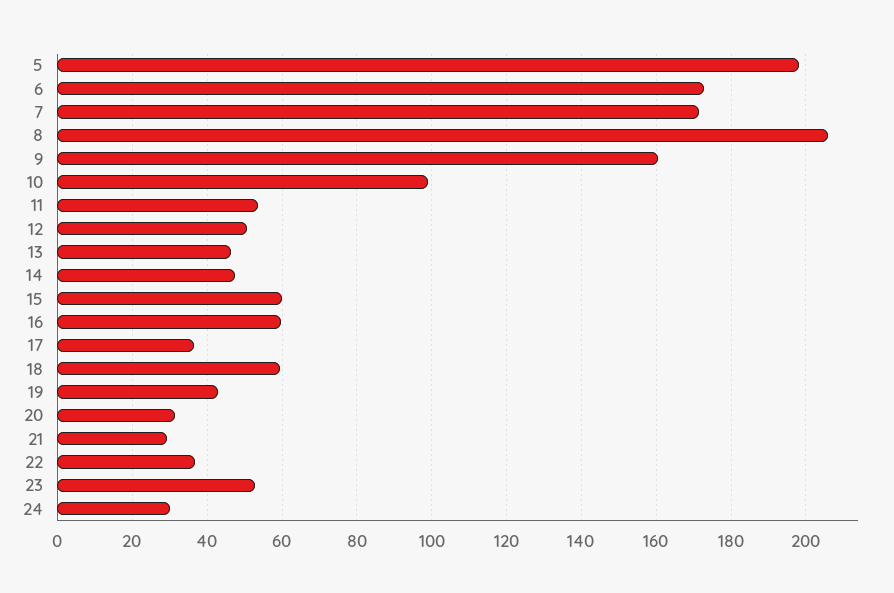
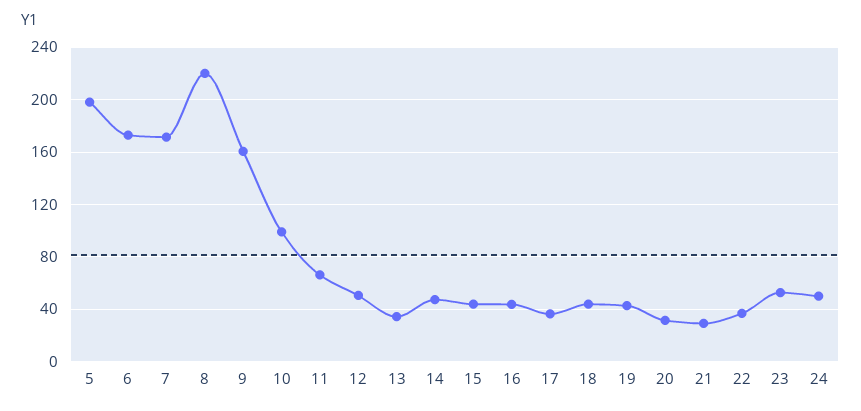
8: 206 -> 220
11: 54 -> 65
13: 46 -> 35
15: 60 -> 45
16: 60 -> 45
18: 60 -> 45
24: 30 -> 50

